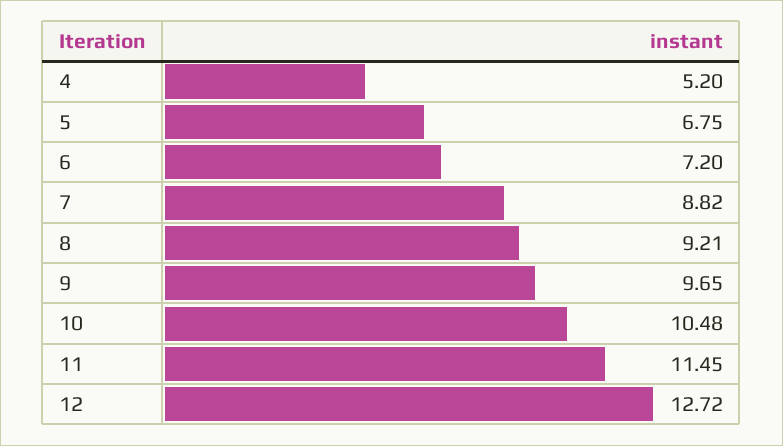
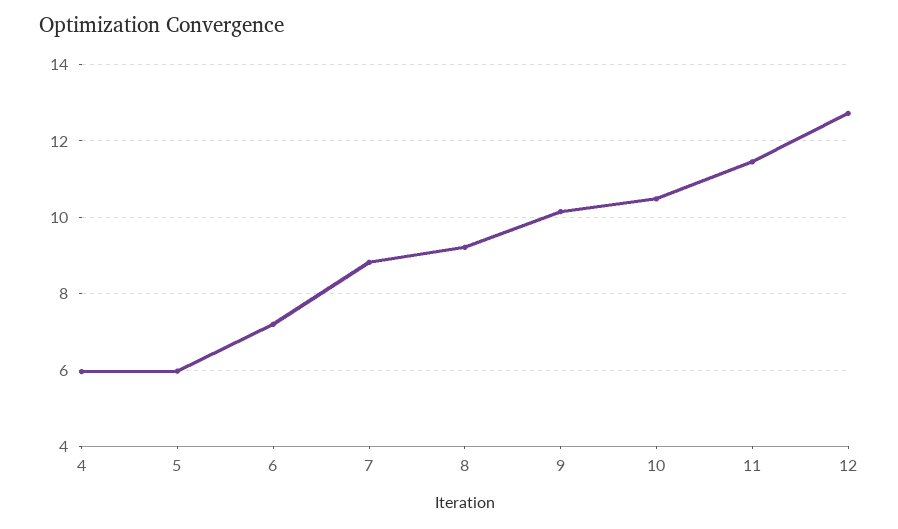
4: 5.2 -> 6
5: 6.75 -> 6
9: 9.65 -> 10.2

